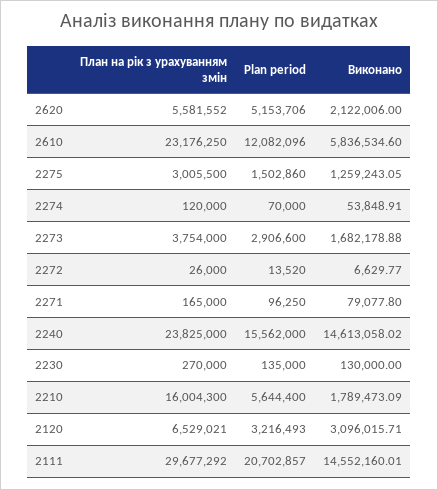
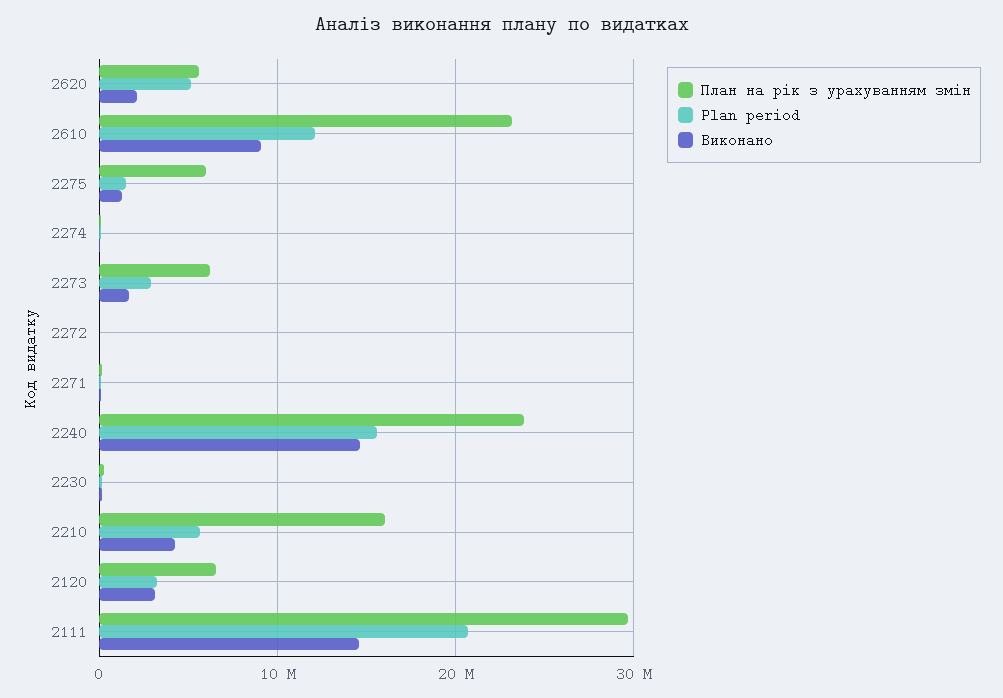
Виконано, 2610: 5836534.6 -> 9000000
План на рік з урахуванням змін, 2275: 3005500 -> 6000000
План на рік з урахуванням змін, 2273: 3754000 -> 6000000
Виконано, 2210: 1789473.09 -> 4000000

